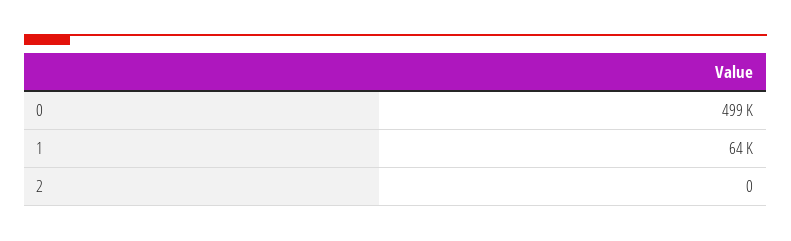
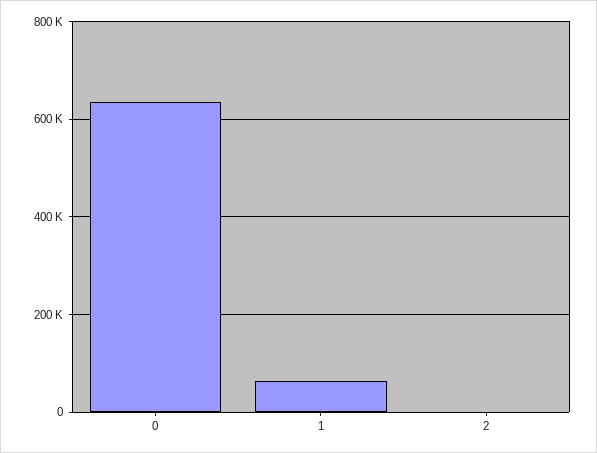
0: 499000 -> 640000

